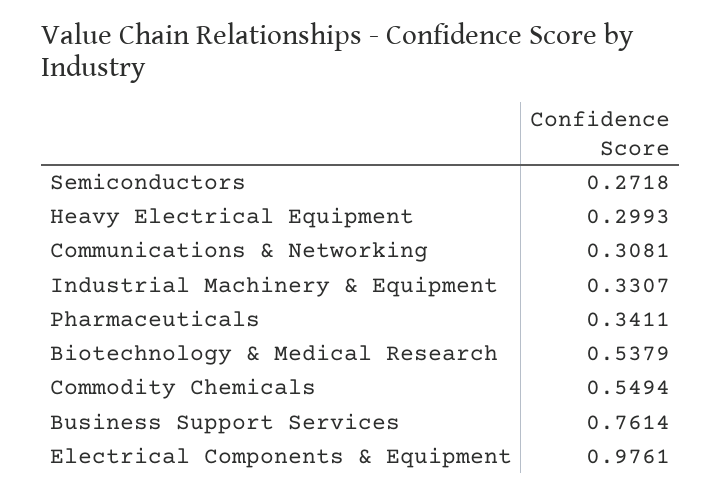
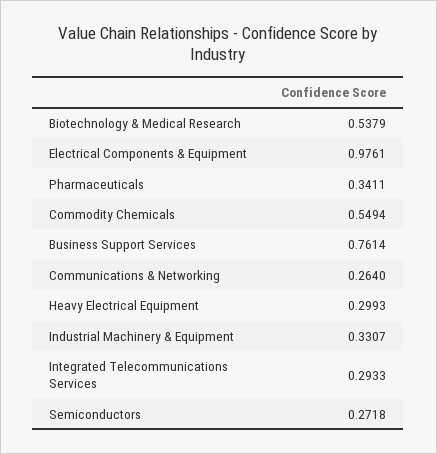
Communications & Networking: 0.3081 -> 0.264
Integrated Telecommunications Services: none -> 0.2933

